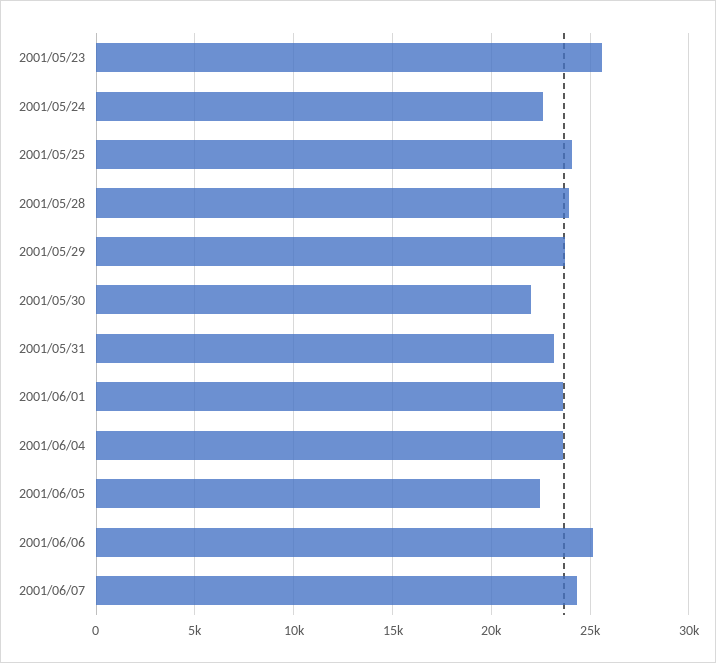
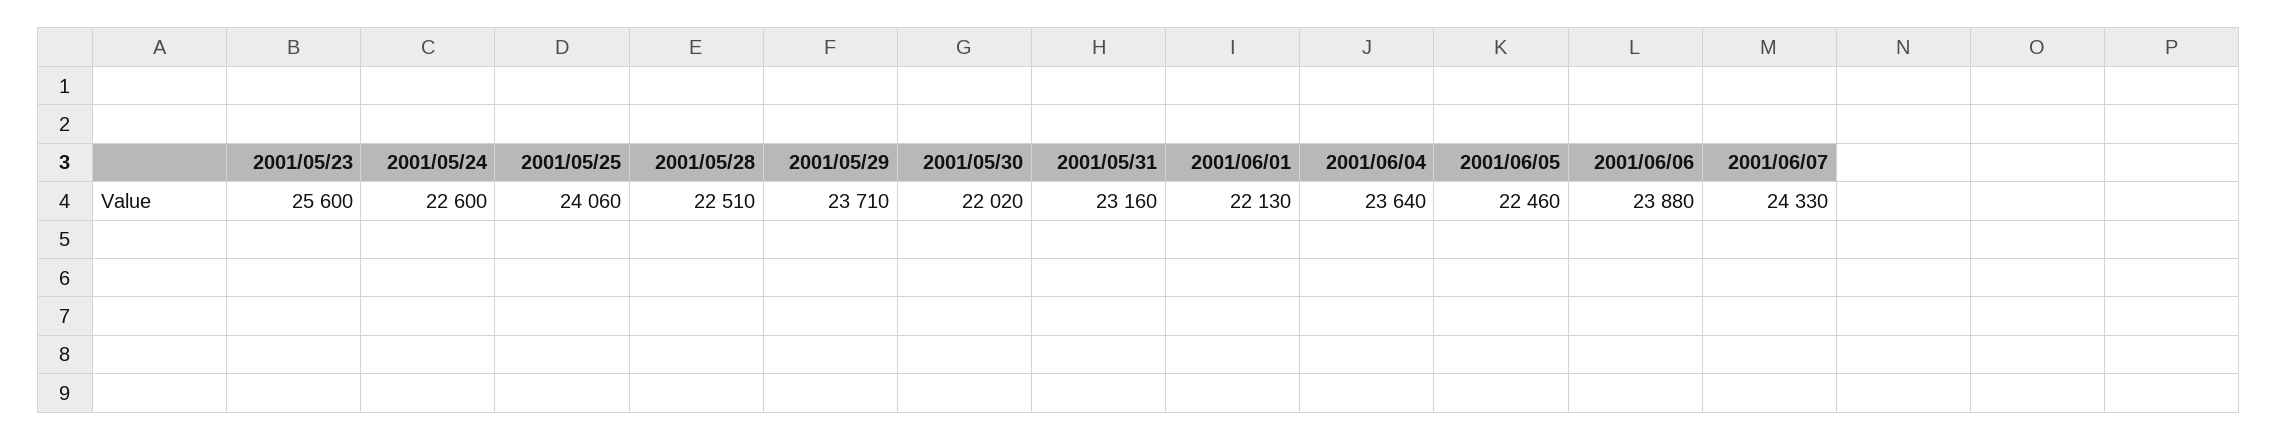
2001/05/28: 24000 -> 22510
2001/06/01: 23500 -> 22130
2001/06/06: 25000 -> 23880

